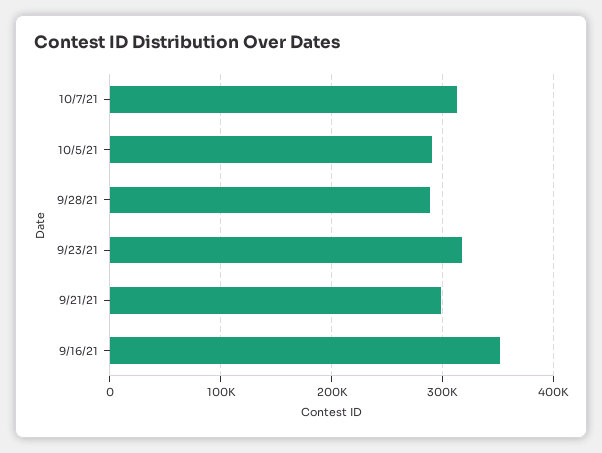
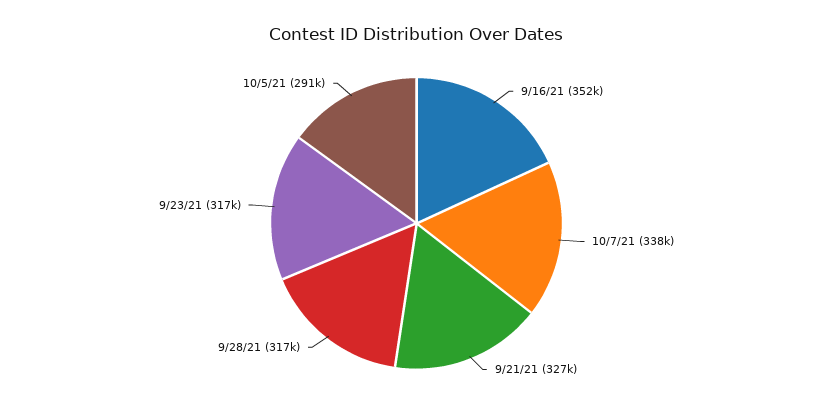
10/7/21: 310000 -> 338000
9/28/21: 290000 -> 317000
9/21/21: 300000 -> 327000

